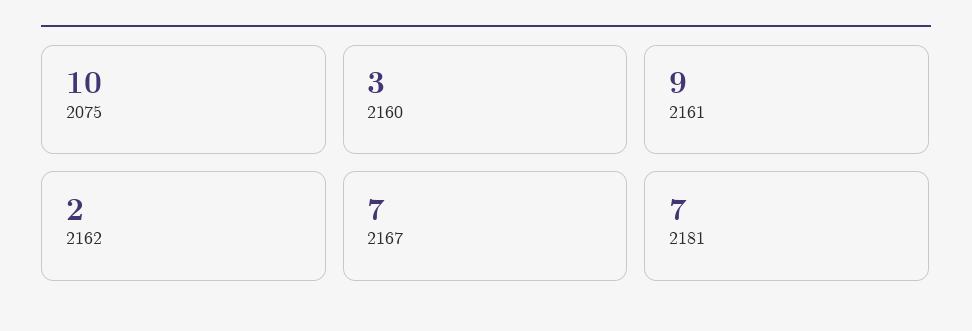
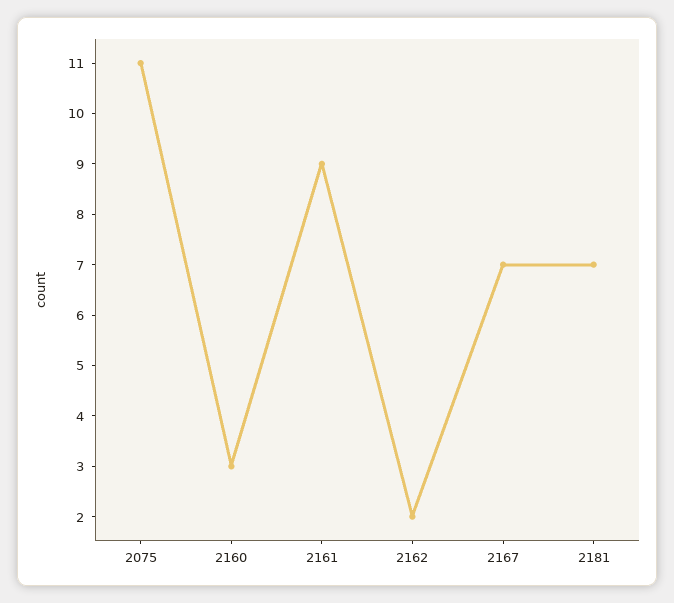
2075: 10 -> 11

